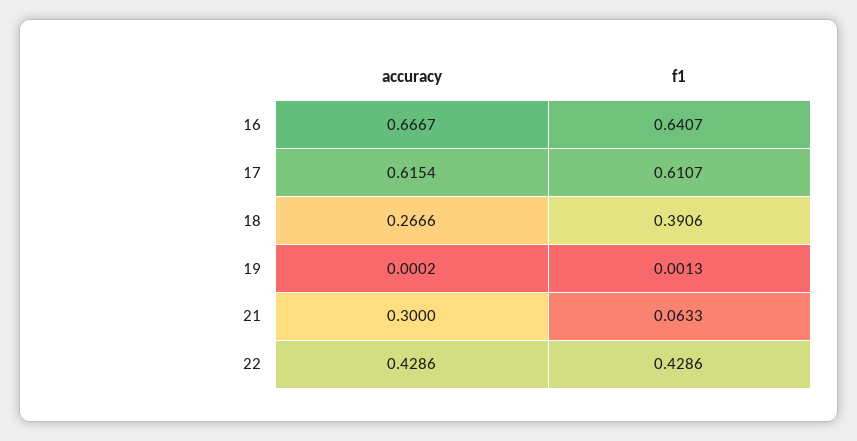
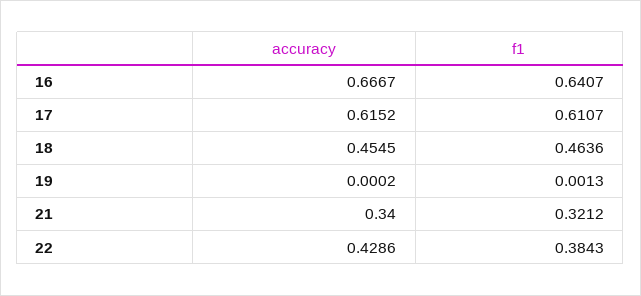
accuracy, 17: 0.6154 -> 0.6152
accuracy, 18: 0.2666 -> 0.4545
f1, 18: 0.3906 -> 0.4636
accuracy, 21: 0.3 -> 0.34
f1, 21: 0.0633 -> 0.3212
f1, 22: 0.4286 -> 0.3843

